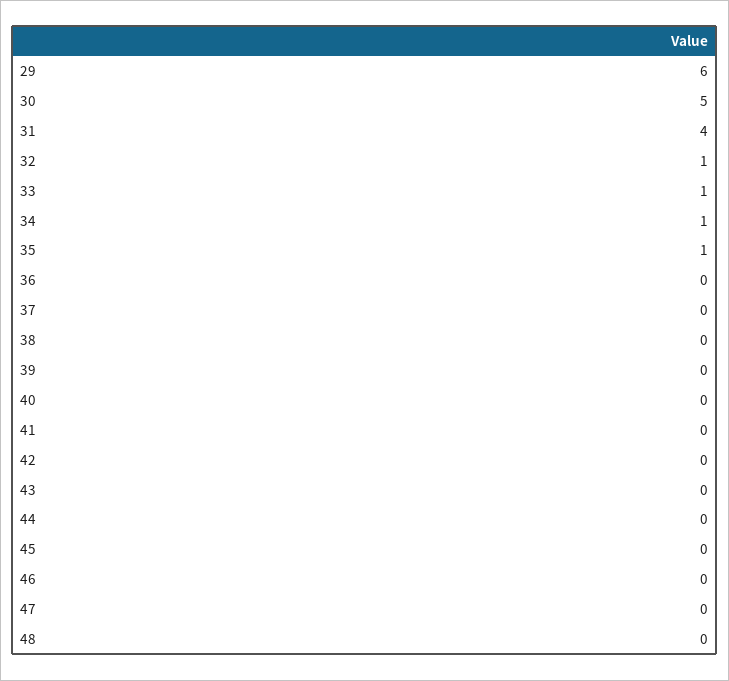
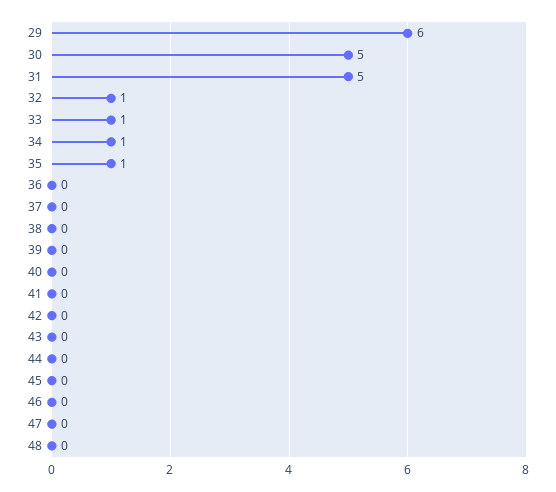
31: 4 -> 5

